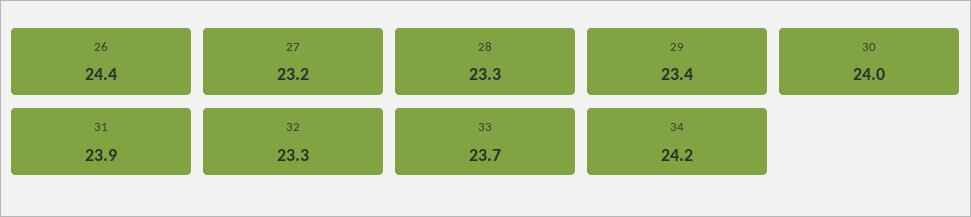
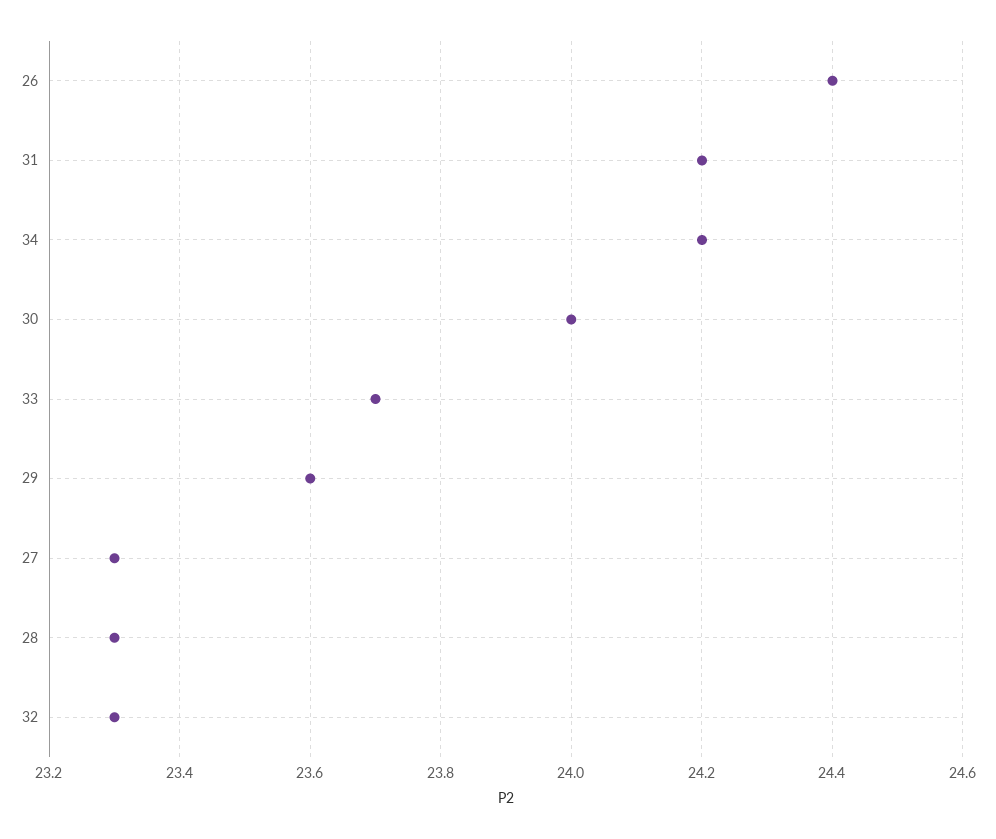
27: 23.2 -> 23.3
29: 23.4 -> 23.6
31: 23.9 -> 24.2

